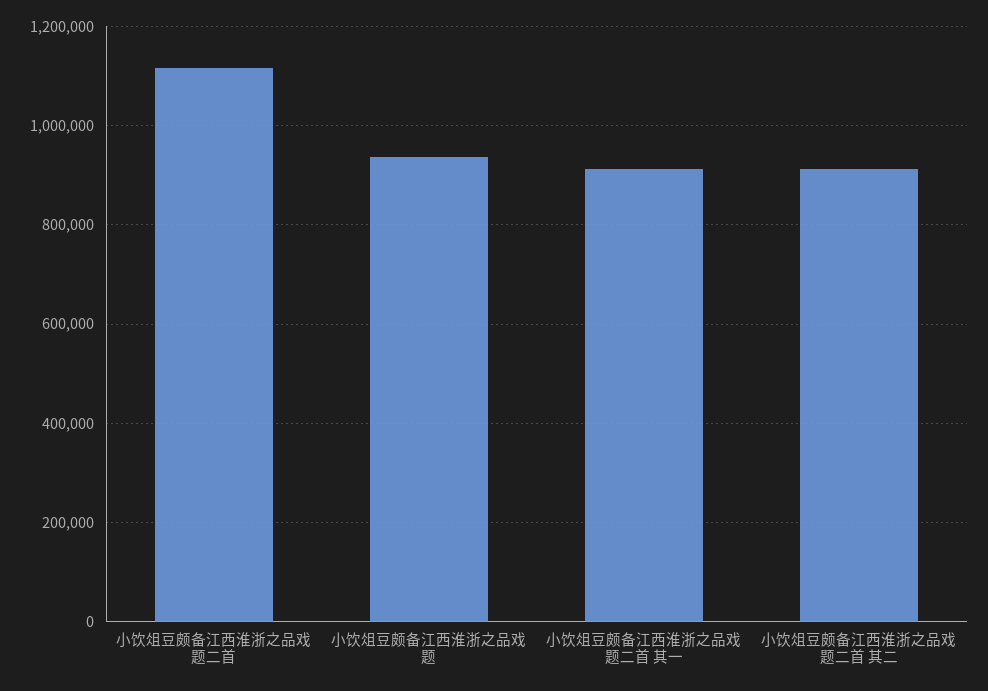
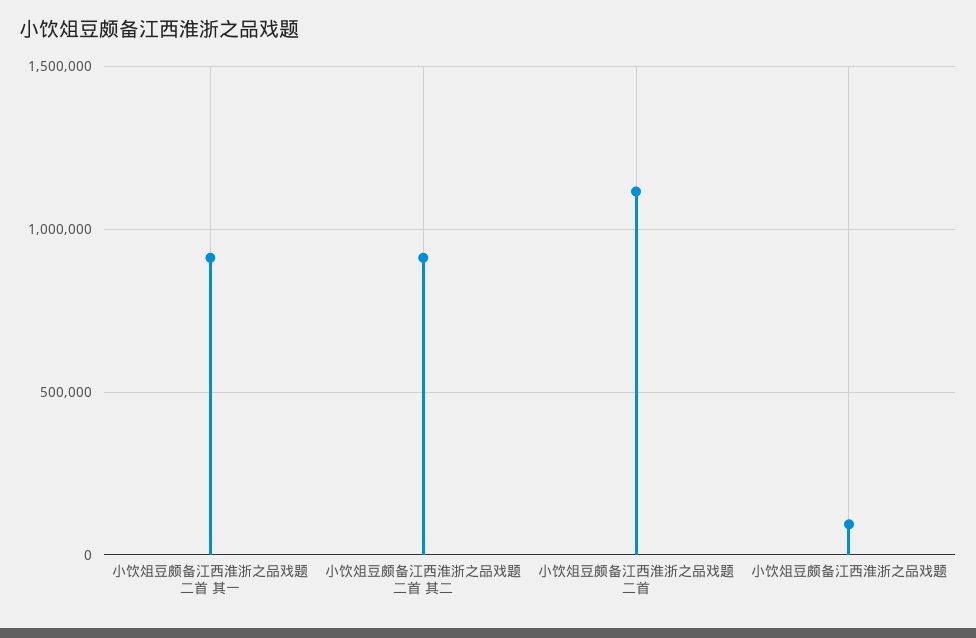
小饮俎豆颇备江西淮浙之品戏题: 940000 -> 100000

